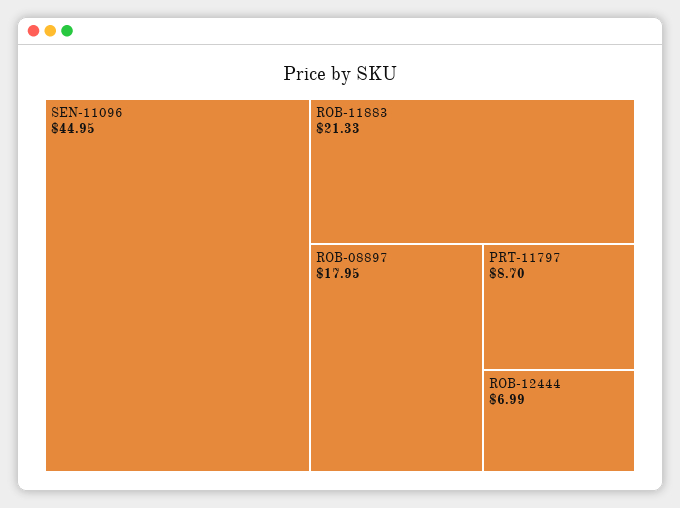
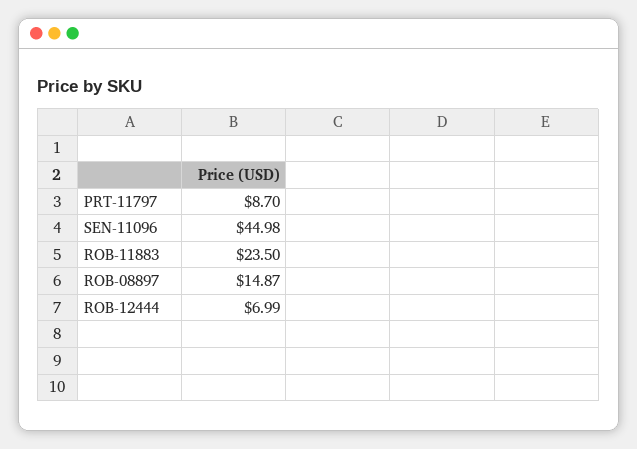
SEN-11096: 44.95 -> 44.98
ROB-11883: 21.33 -> 23.5
ROB-08897: 17.95 -> 14.87

